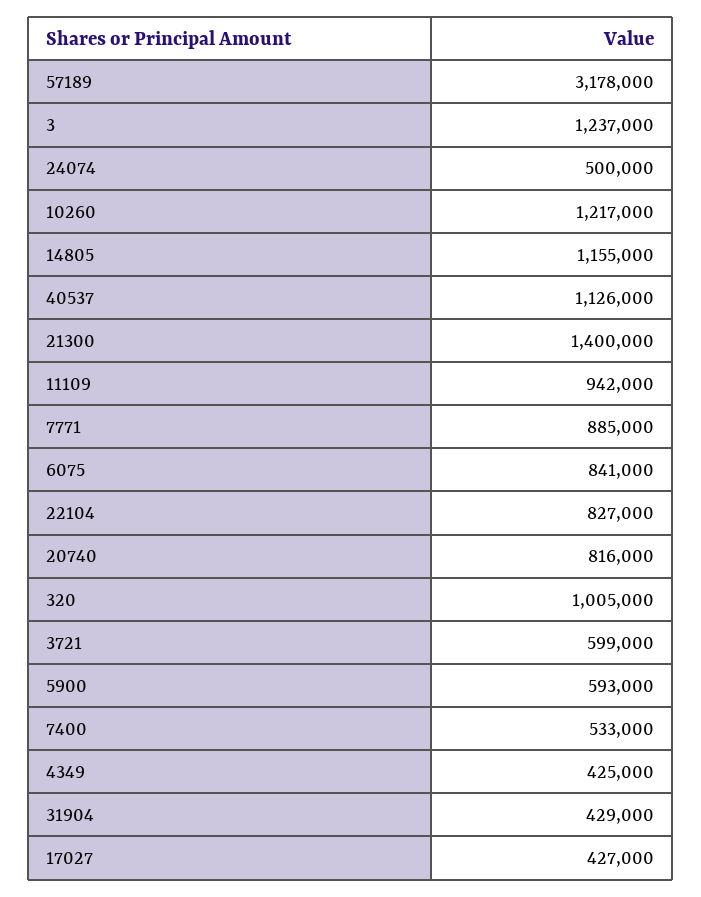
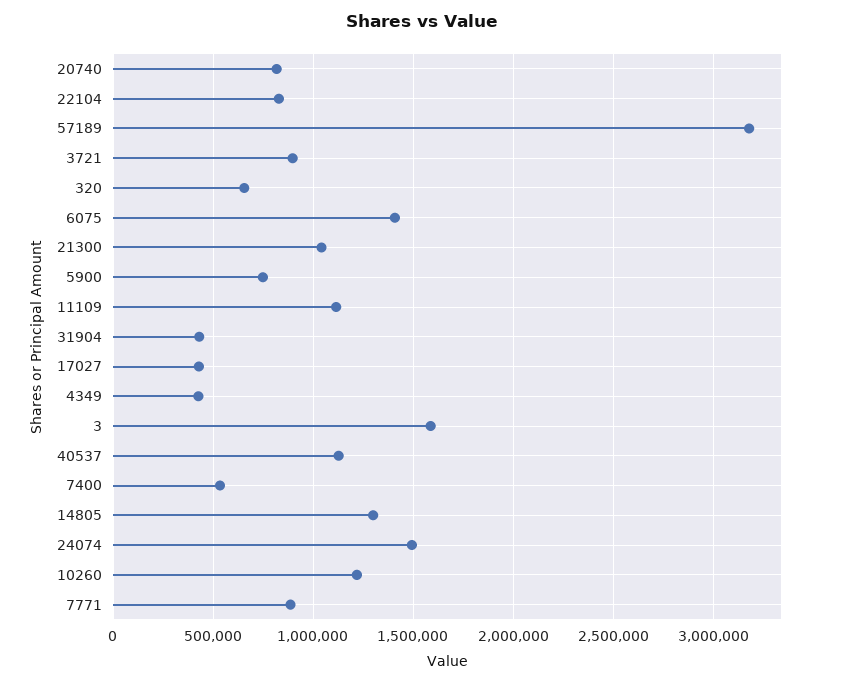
3: 1237000 -> 1600000
24074: 500000 -> 1500000
14805: 1155000 -> 1300000
21300: 1400000 -> 1050000
11109: 942000 -> 1100000
6075: 841000 -> 1400000
320: 1005000 -> 650000
3721: 599000 -> 900000
5900: 593000 -> 750000

